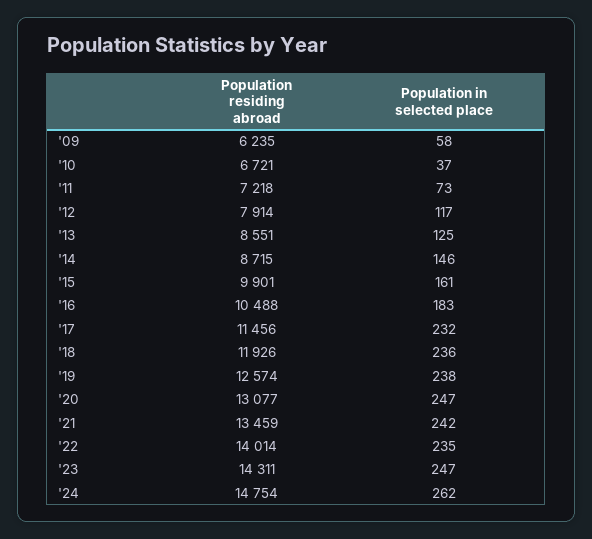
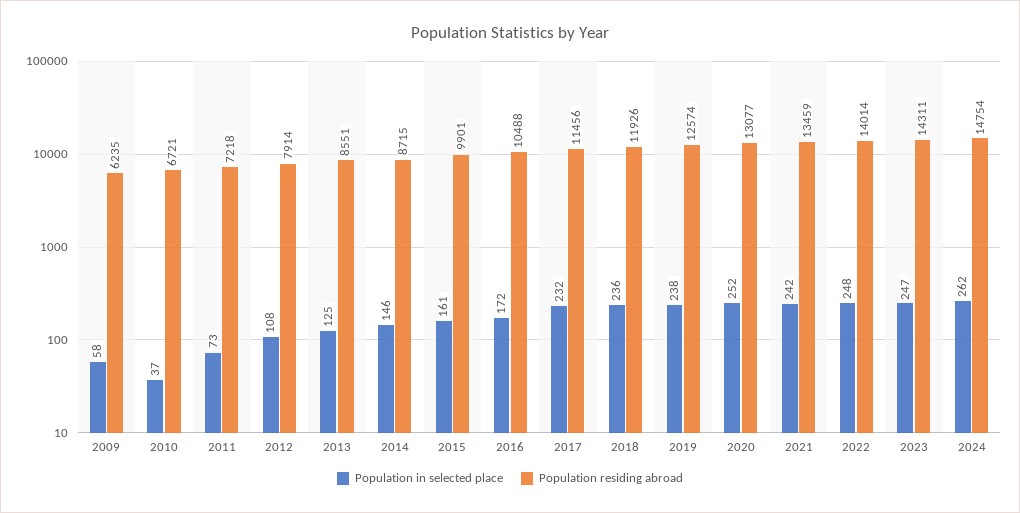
Population in selected place, '12: 117 -> 108
Population in selected place, '16: 183 -> 172
Population in selected place, '20: 247 -> 252
Population in selected place, '22: 235 -> 248

